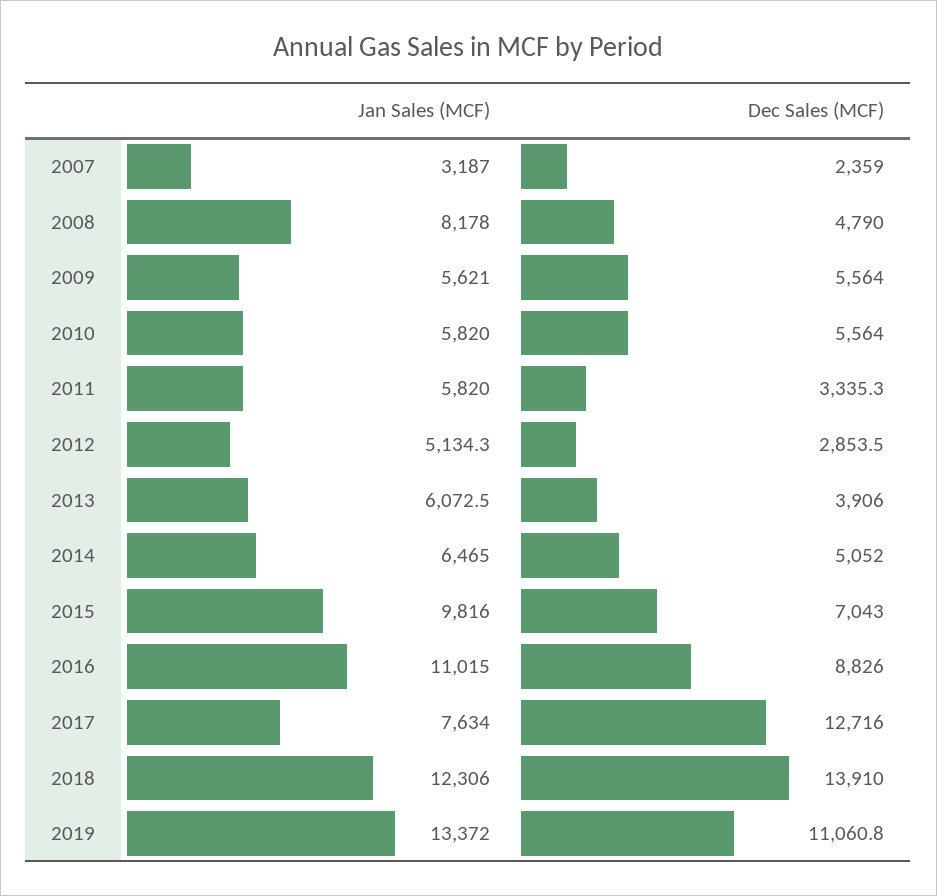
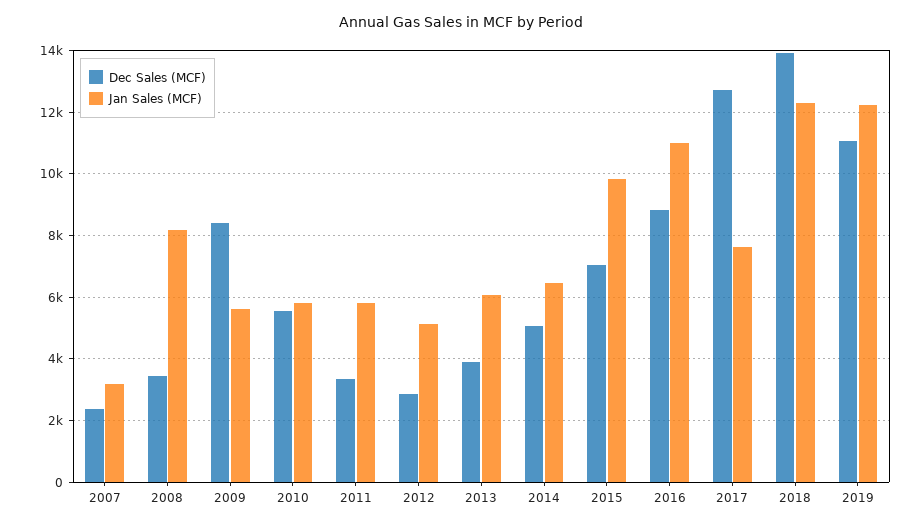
Dec Sales (MCF), 2008: 4790 -> 3400
Dec Sales (MCF), 2009: 5564 -> 8400
Jan Sales (MCF), 2019: 13372 -> 12200

